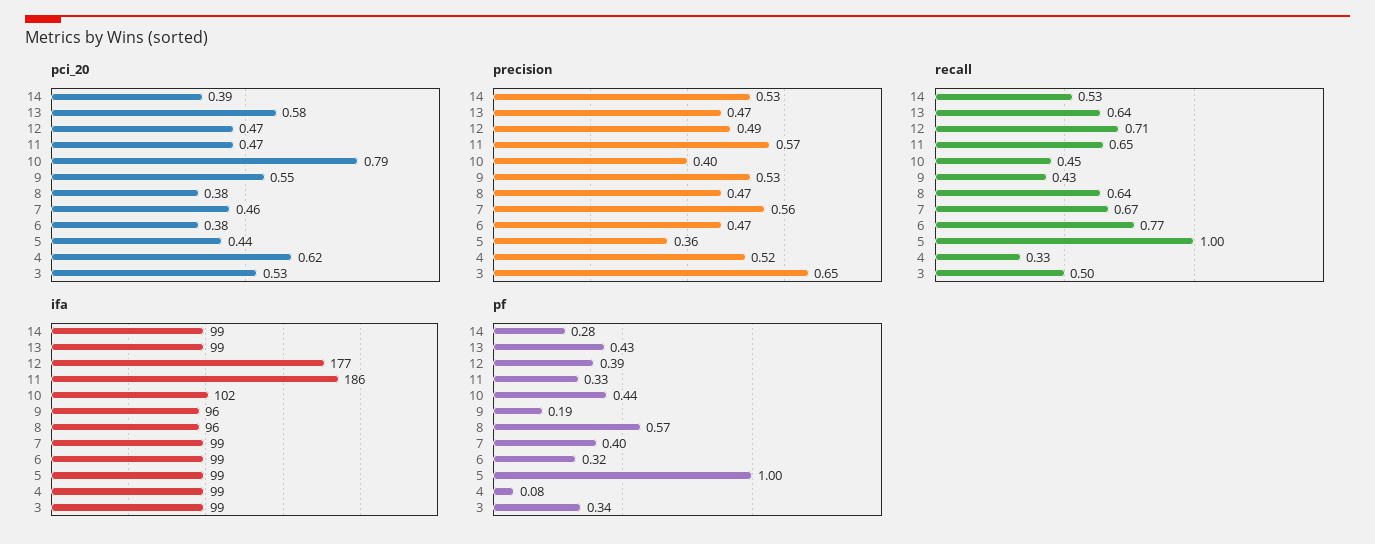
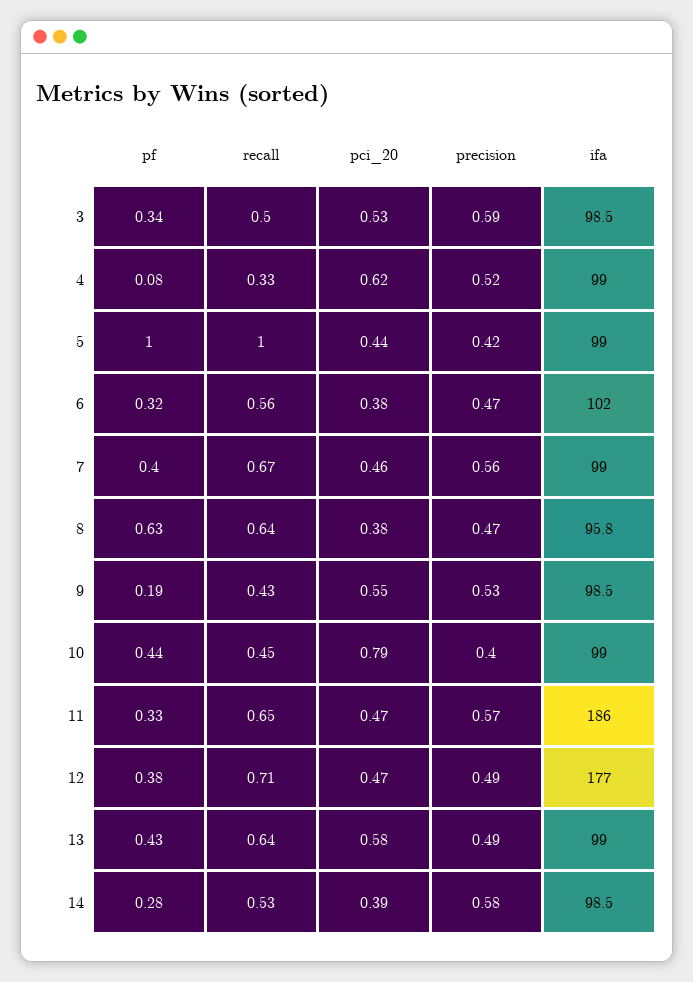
precision, 14: 0.53 -> 0.58
precision, 13: 0.47 -> 0.49
precision, 5: 0.36 -> 0.42
precision, 3: 0.65 -> 0.59
recall, 6: 0.77 -> 0.56
ifa, 10: 102 -> 99
ifa, 9: 96 -> 98.5
ifa, 6: 99 -> 102
pf, 12: 0.39 -> 0.38
pf, 8: 0.57 -> 0.63

